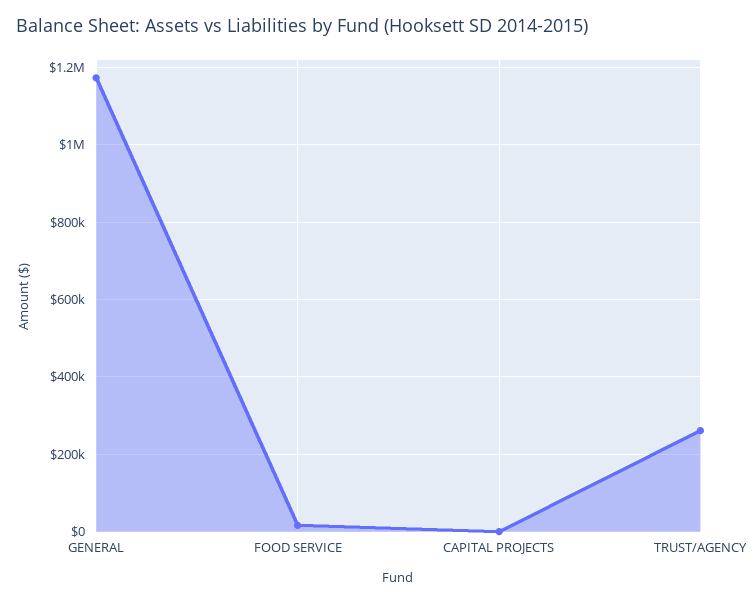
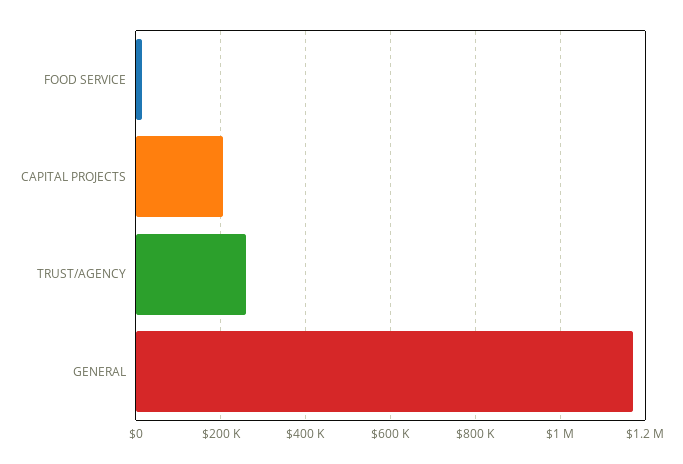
CAPITAL PROJECTS: 0 -> 200000

